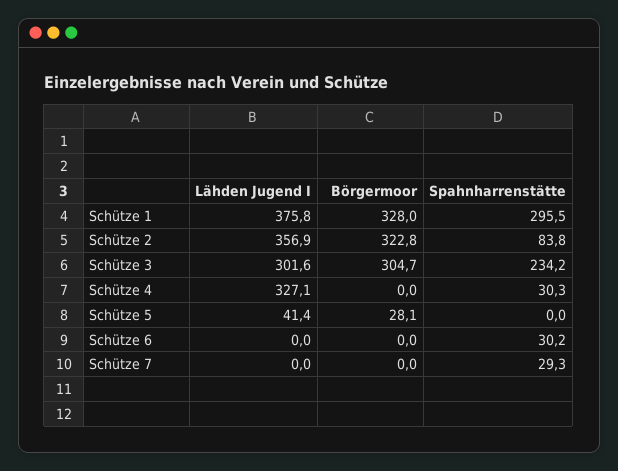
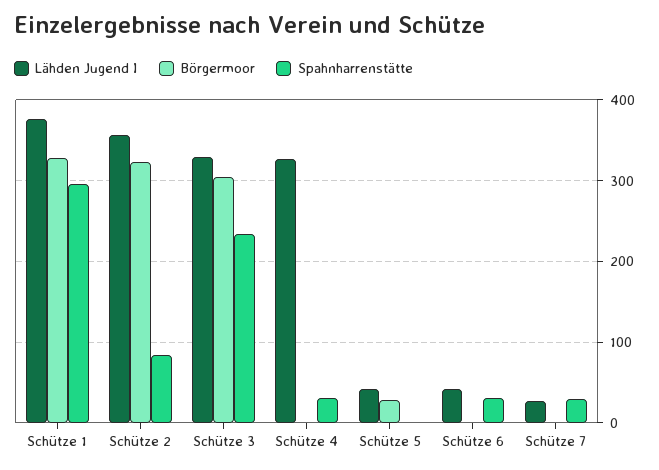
Lähden Jugend I, Schütze 3: 301.6 -> 330
Lähden Jugend I, Schütze 6: 0 -> 40
Lähden Jugend I, Schütze 7: 0 -> 30

